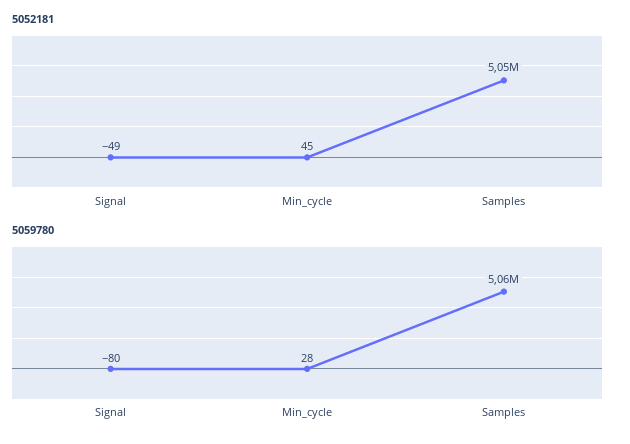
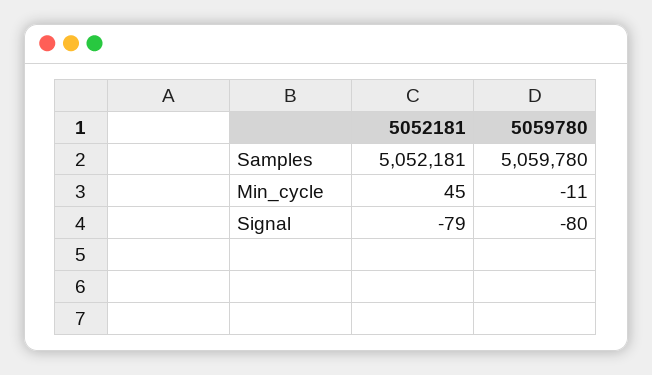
5052181, Signal: -49 -> -79
5059780, Min_cycle: 28 -> -11

